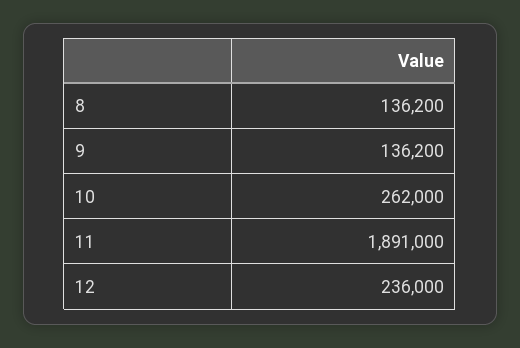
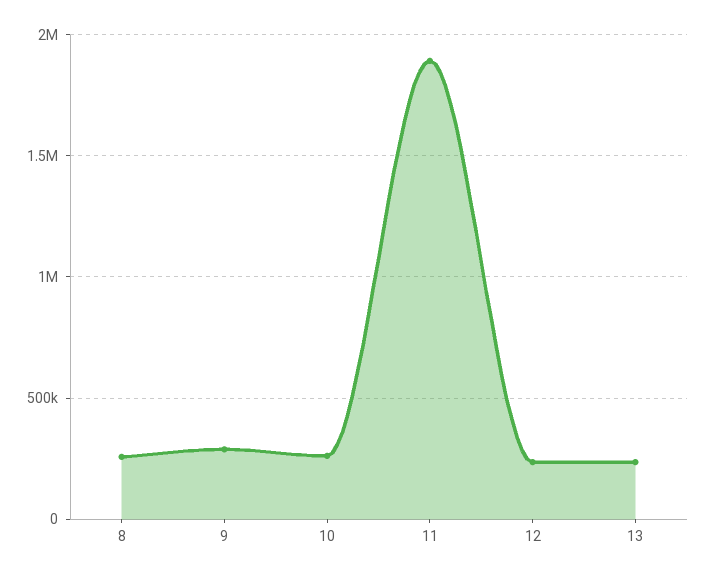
8: 136200 -> 250000
9: 136200 -> 300000
13: none -> 250000

